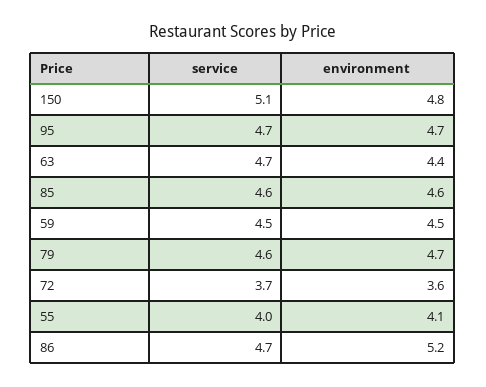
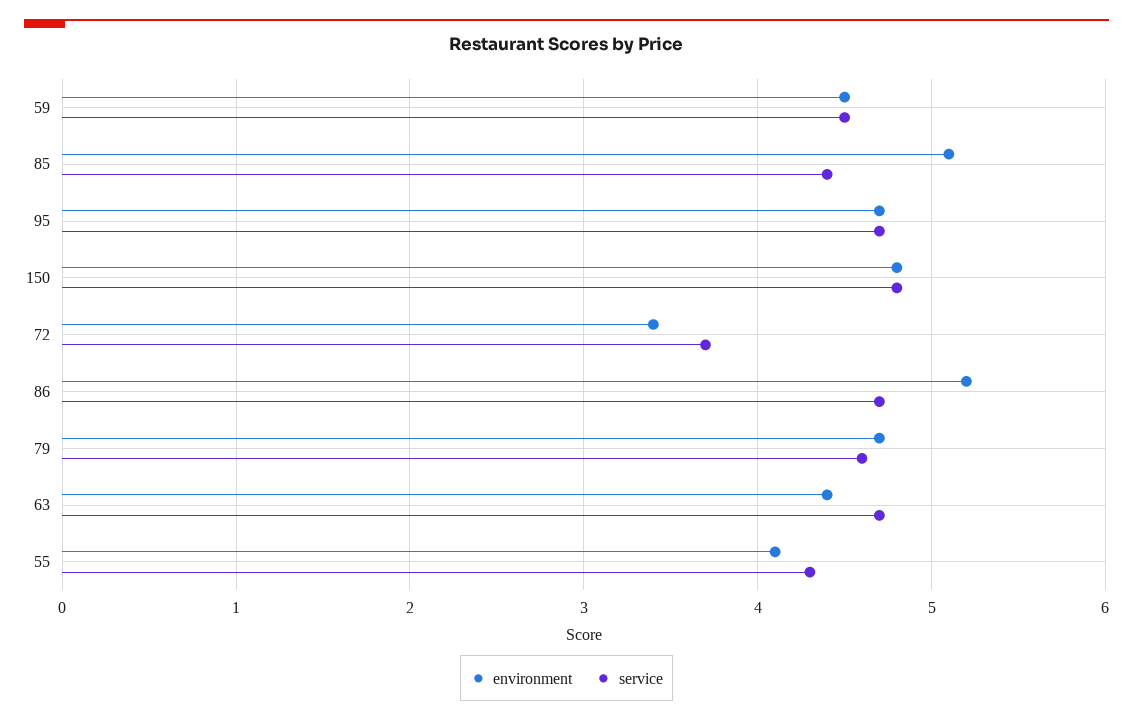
service, 150: 5.1 -> 4.8
service, 85: 4.6 -> 4.4
environment, 85: 4.6 -> 5.1
environment, 72: 3.6 -> 3.4
service, 55: 4 -> 4.3

